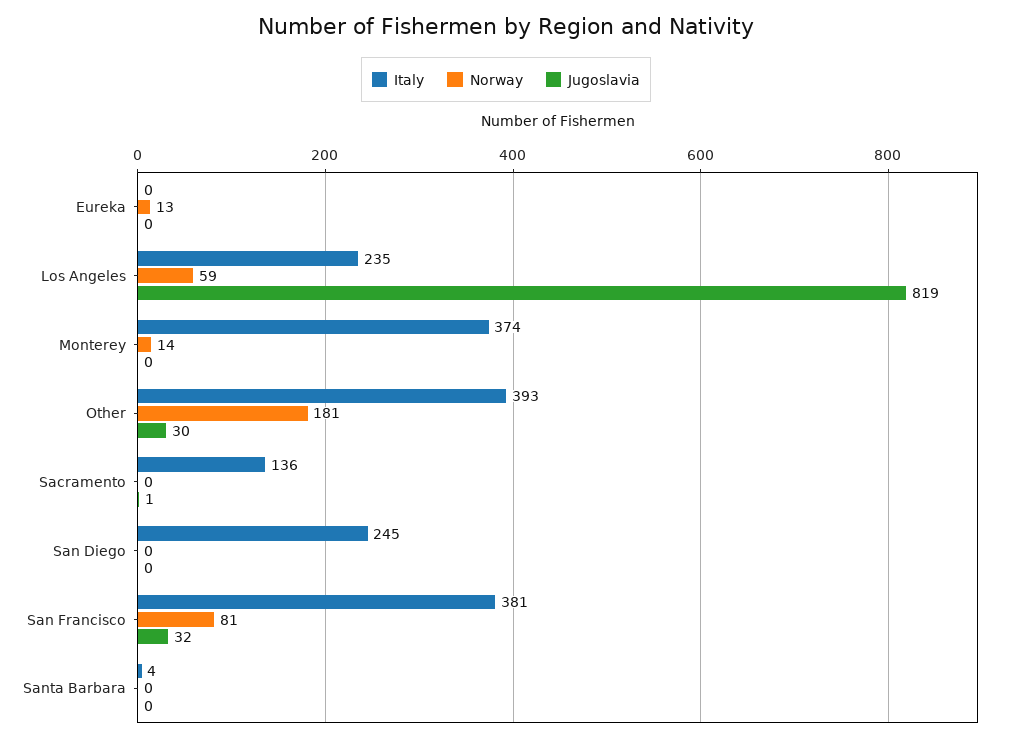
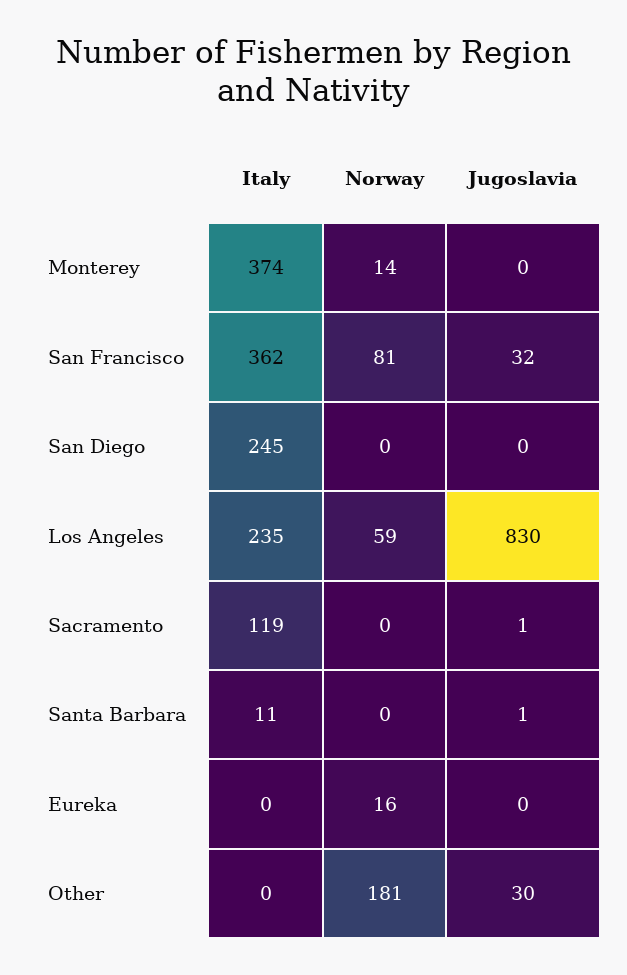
Norway, Eureka: 13 -> 16
Jugoslavia, Los Angeles: 819 -> 830
Italy, Other: 393 -> 0
Italy, Sacramento: 136 -> 119
Italy, San Francisco: 381 -> 362
Italy, Santa Barbara: 4 -> 11
Jugoslavia, Santa Barbara: 0 -> 1

